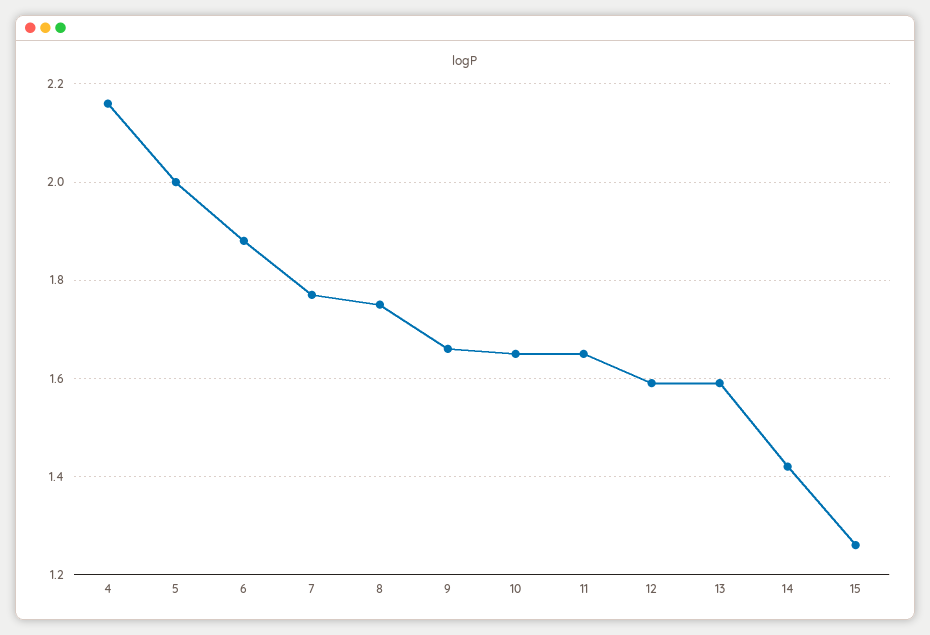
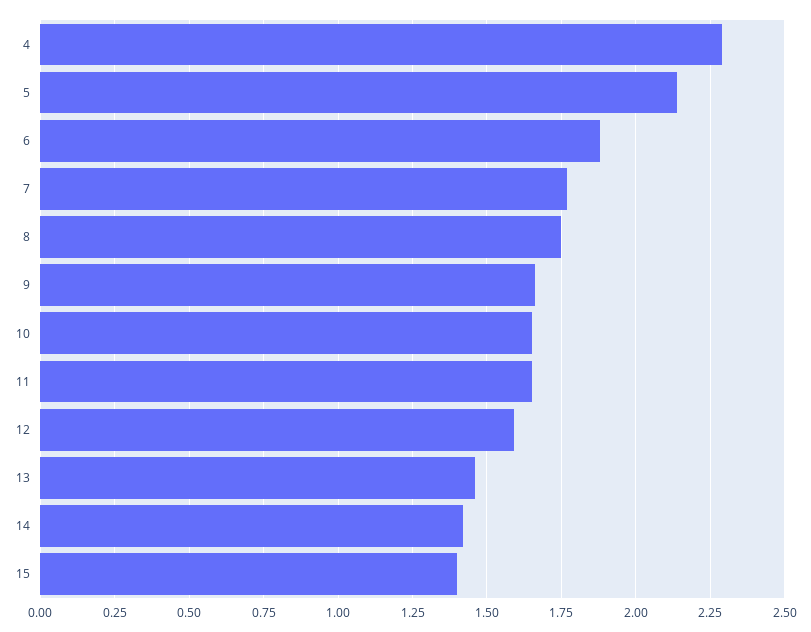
4: 2.15 -> 2.3
5: 2 -> 2.15
13: 1.6 -> 1.45
15: 1.25 -> 1.4

